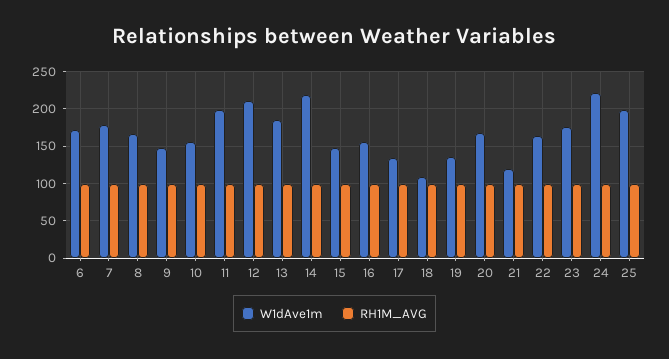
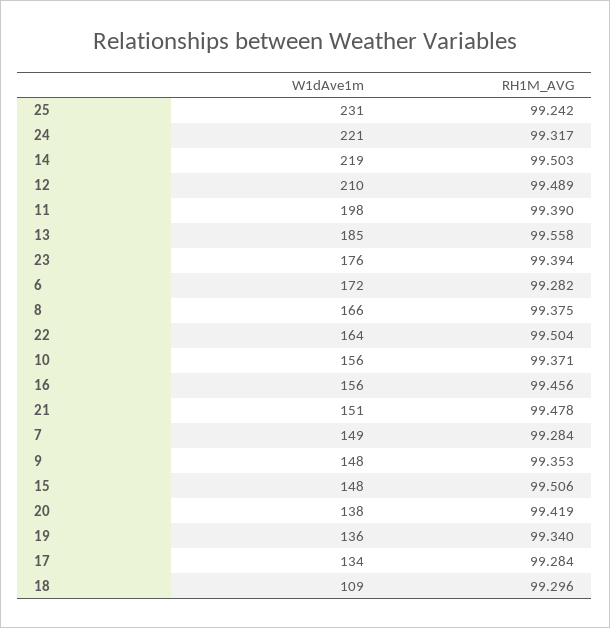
W1dAve1m, 7: 180 -> 149
W1dAve1m, 20: 170 -> 138
W1dAve1m, 21: 120 -> 151
W1dAve1m, 25: 200 -> 231

